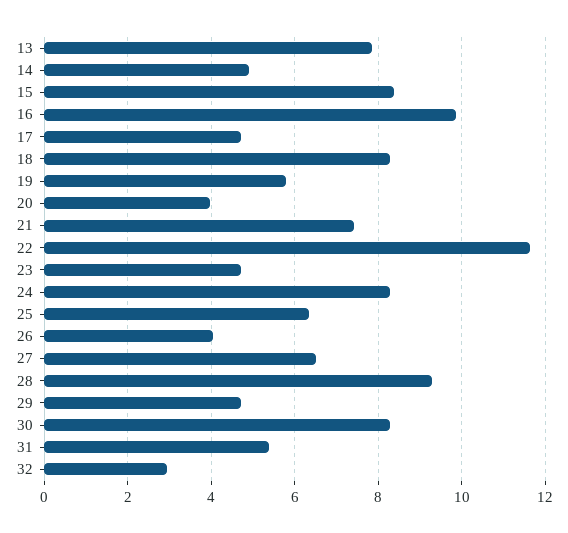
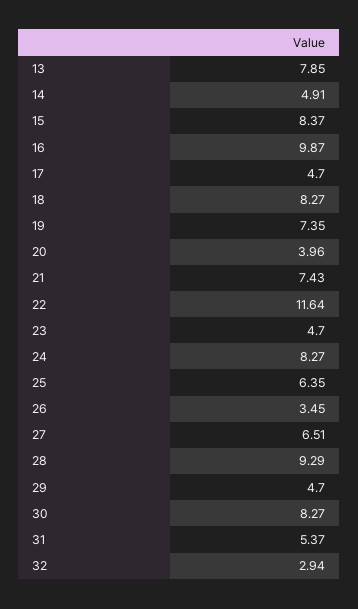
19: 5.8 -> 7.35
26: 4 -> 3.45

